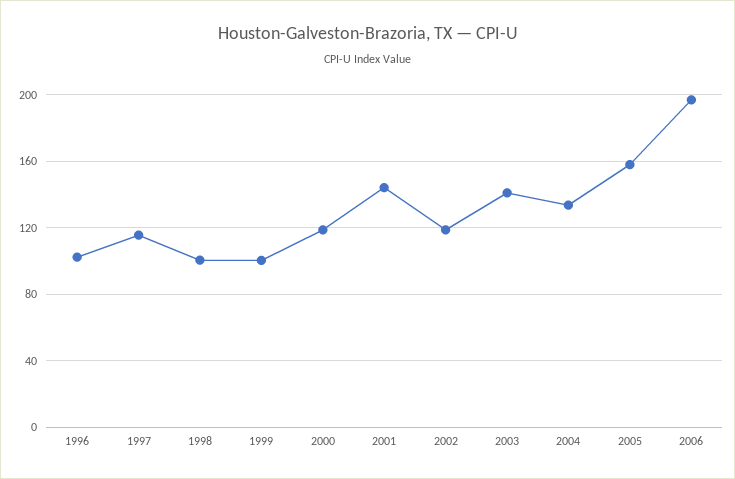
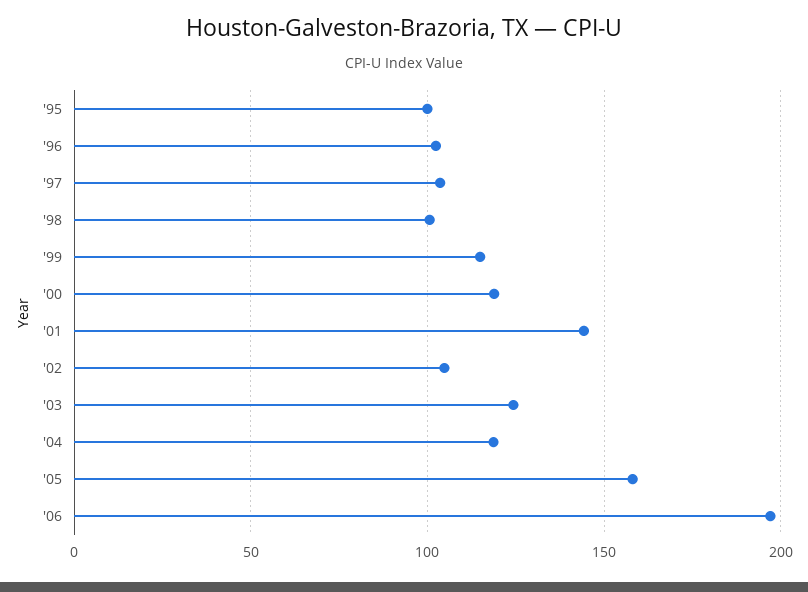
1997: 115 -> 105
1999: 100 -> 115
2002: 120 -> 105
2003: 140 -> 125
2004: 135 -> 120
'95: none -> 100

